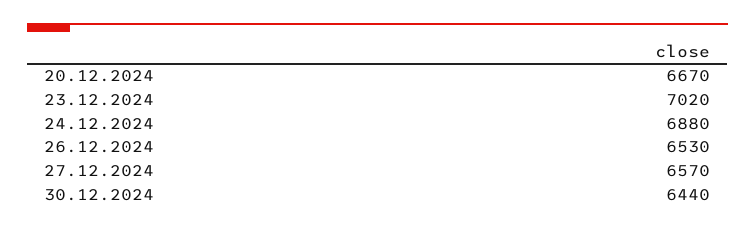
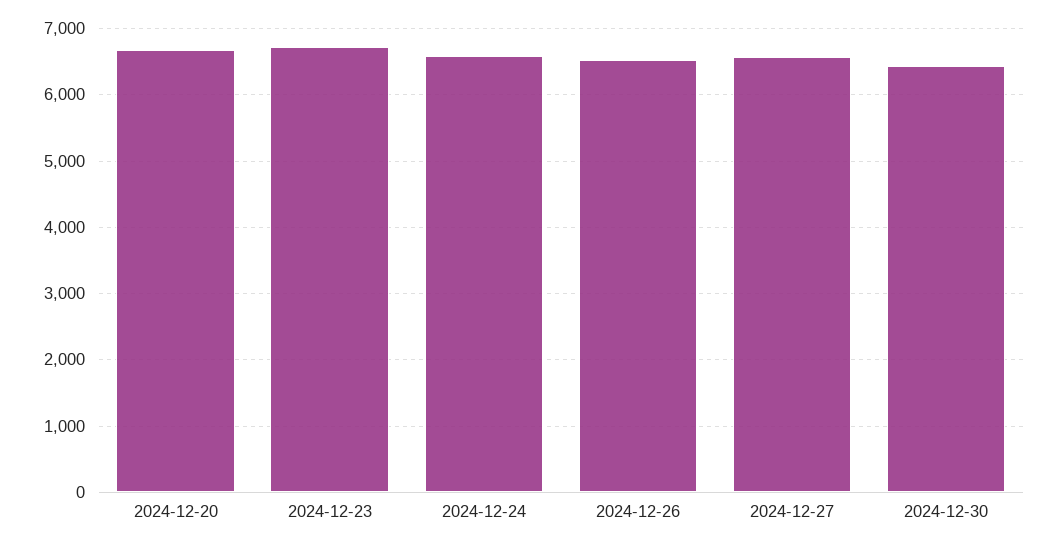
23.12.2024: 7020 -> 6700
24.12.2024: 6880 -> 6600

